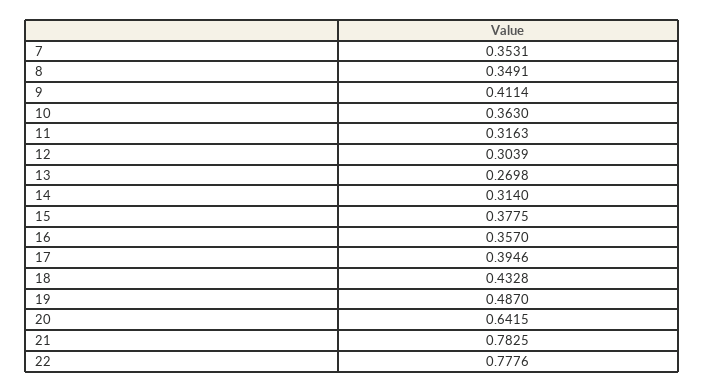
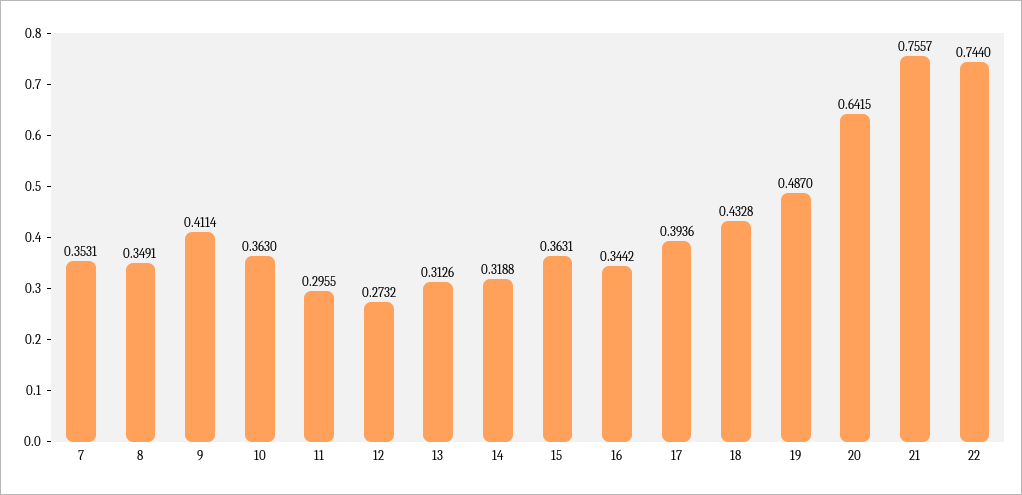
11: 0.3163 -> 0.2955
12: 0.3039 -> 0.2732
13: 0.2698 -> 0.3126
14: 0.314 -> 0.3188
15: 0.3775 -> 0.3631
16: 0.357 -> 0.3442
17: 0.3946 -> 0.3936
21: 0.7825 -> 0.7557
22: 0.7776 -> 0.744

